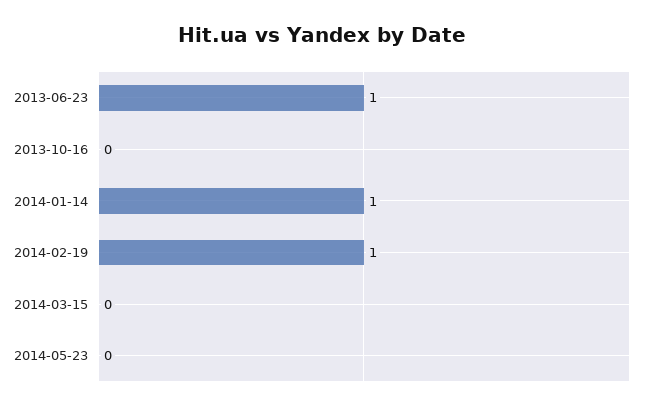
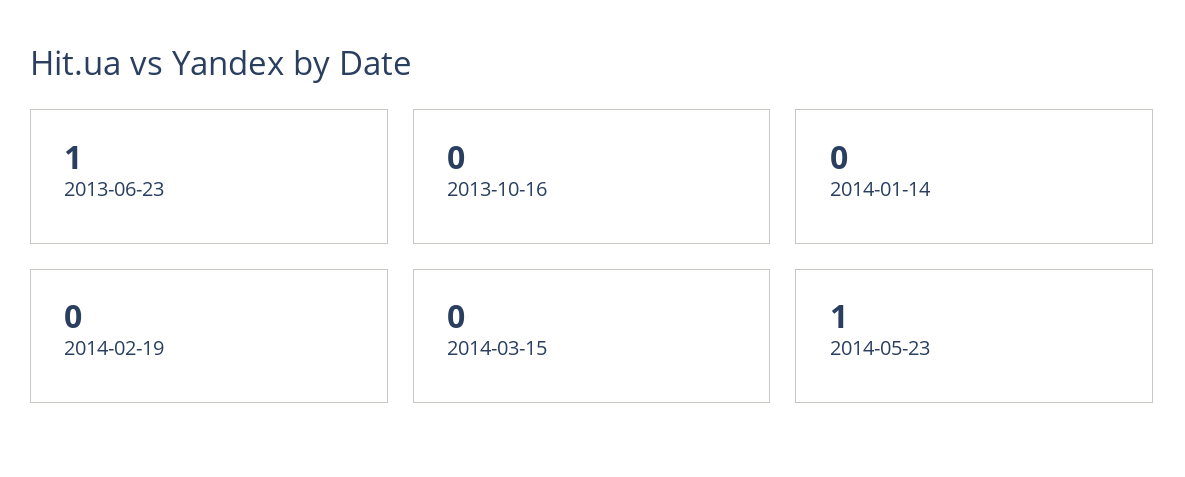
2014-01-14: 1 -> 0
2014-02-19: 1 -> 0
2014-05-23: 0 -> 1

